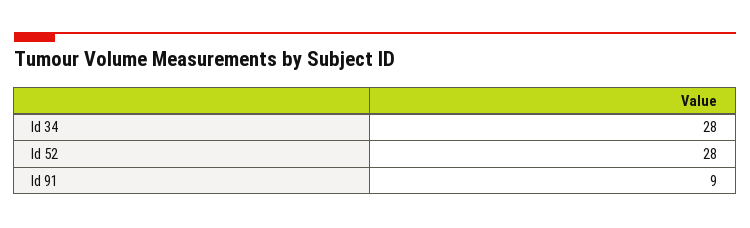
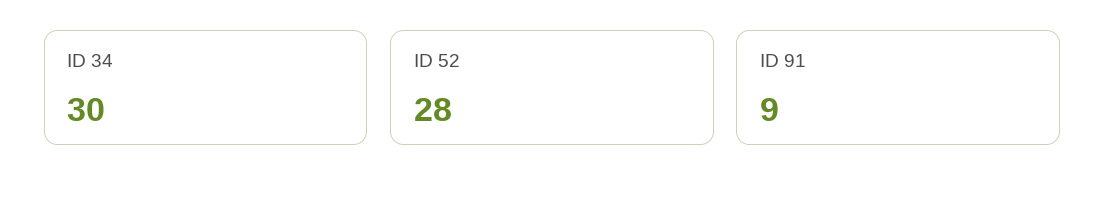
Id 34: 28 -> 30

